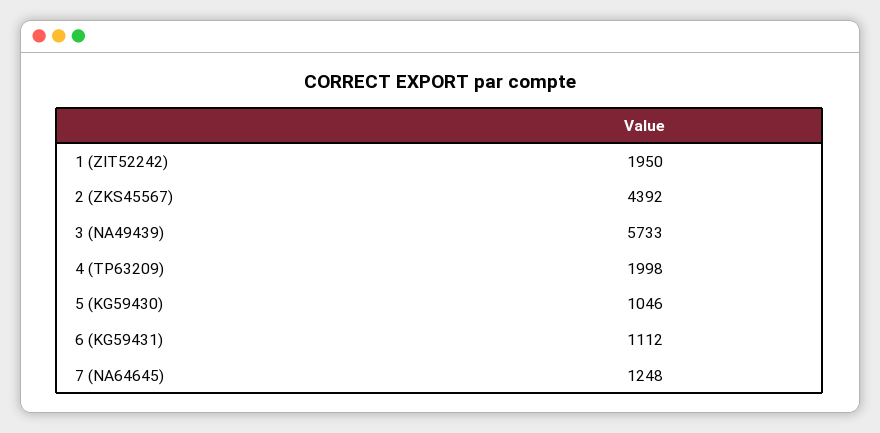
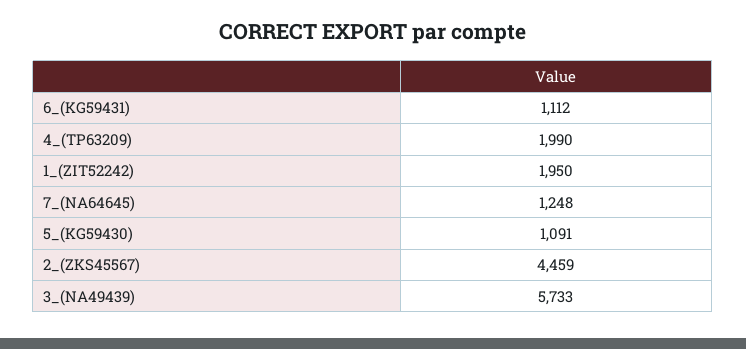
2 (ZKS45567): 4392 -> 4459
4 (TP63209): 1998 -> 1990
5 (KG59430): 1046 -> 1091

